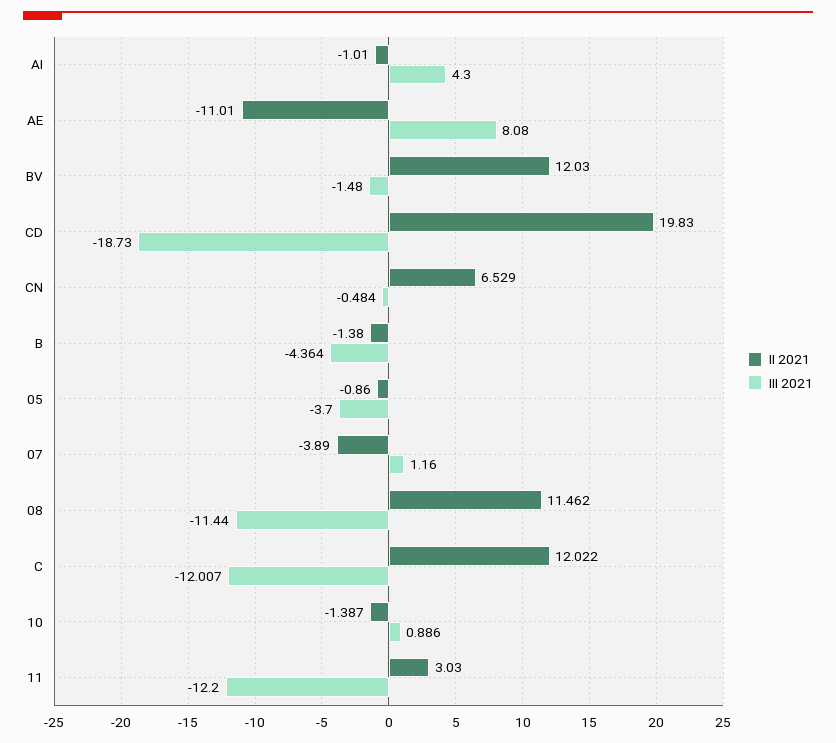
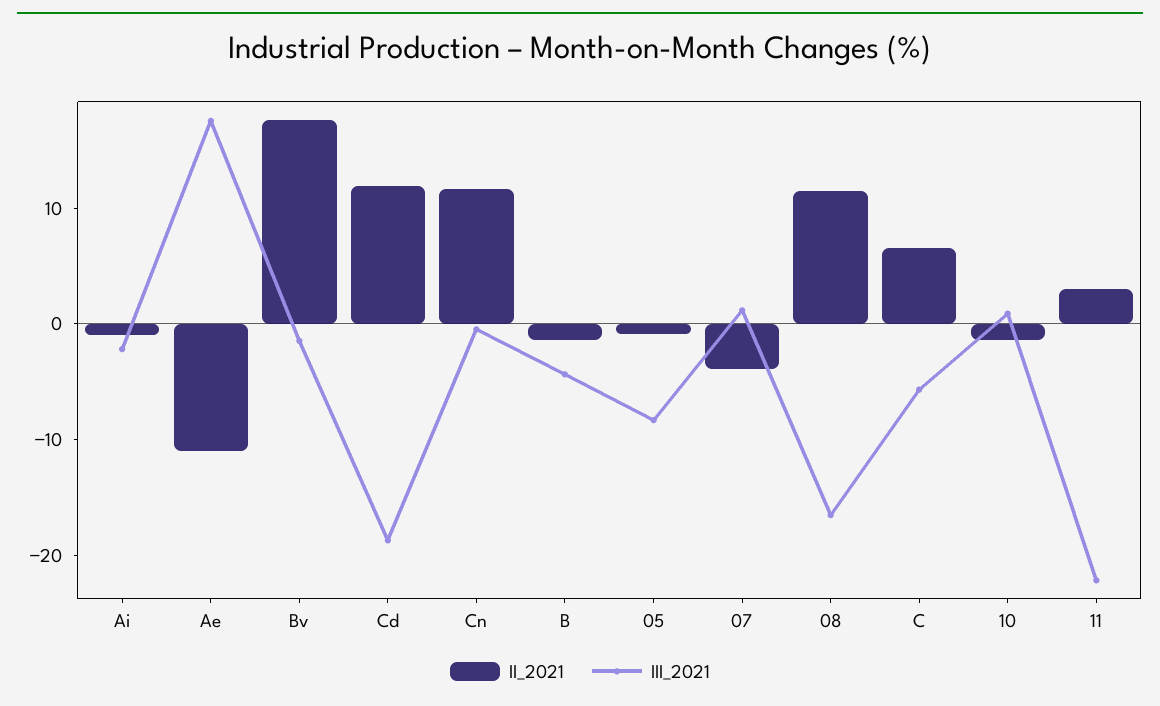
III 2021, AI: 4.3 -> -2
III 2021, AE: 8.08 -> 18
II 2021, BV: 12.03 -> 18
II 2021, CD: 19.83 -> 12
II 2021, CN: 6.529 -> 12
III 2021, 05: -3.7 -> -8
III 2021, 08: -11.44 -> -16
II 2021, C: 12.022 -> 6
III 2021, C: -12.007 -> -6
III 2021, 11: -12.2 -> -22

